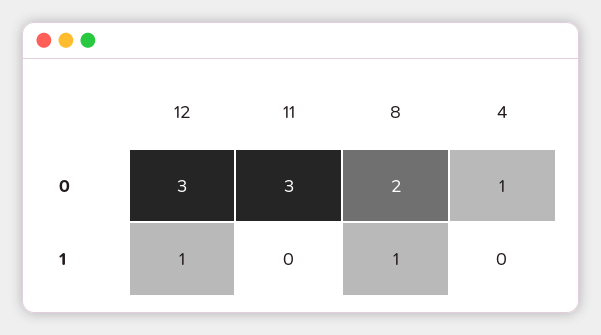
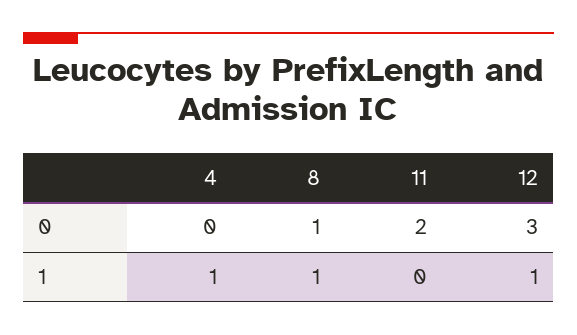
11, 0: 3 -> 2
8, 0: 2 -> 1
4, 0: 1 -> 0
4, 1: 0 -> 1

